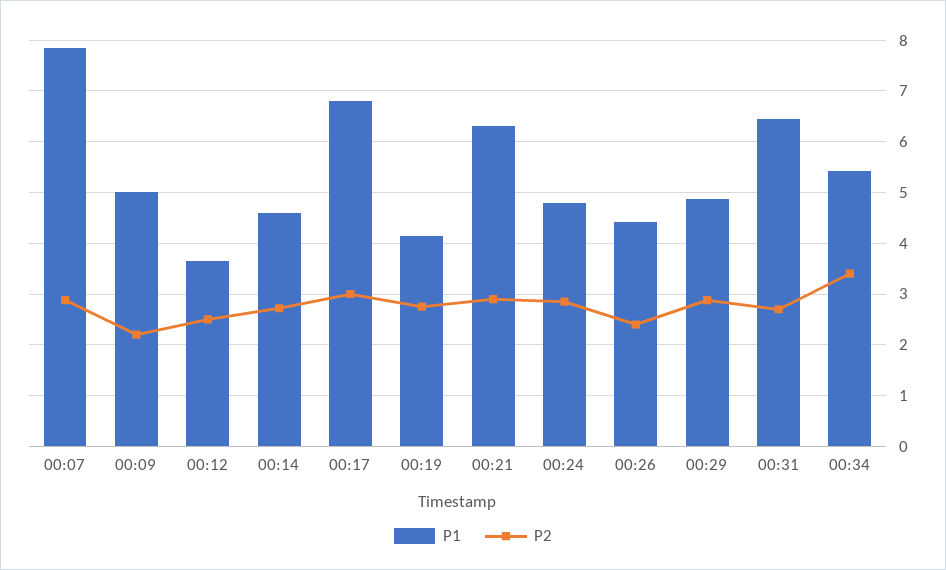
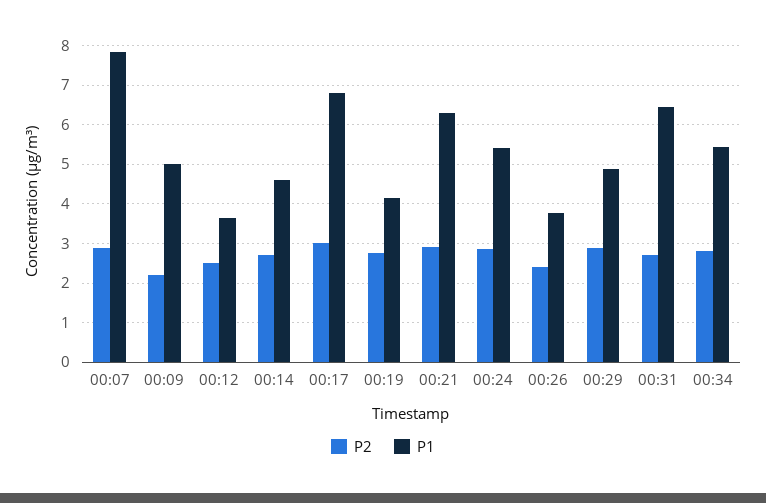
P1, 00:24: 4.8 -> 5.4
P1, 00:26: 4.4 -> 3.8
P2, 00:34: 3.4 -> 2.8

